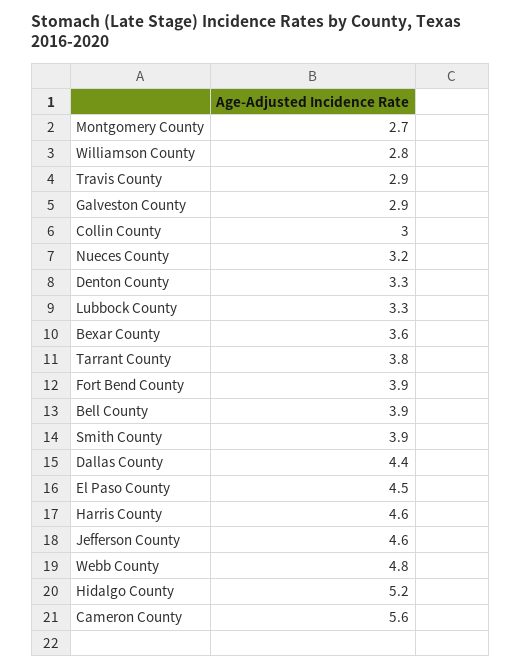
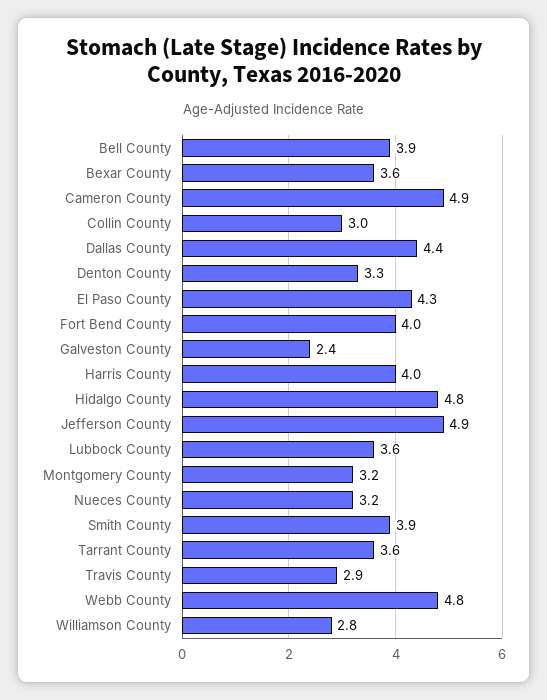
Montgomery County: 2.7 -> 3.2
Galveston County: 2.9 -> 2.4
Lubbock County: 3.3 -> 3.6
Tarrant County: 3.8 -> 3.6
Fort Bend County: 3.9 -> 4
El Paso County: 4.5 -> 4.3
Harris County: 4.6 -> 4
Jefferson County: 4.6 -> 4.9
Hidalgo County: 5.2 -> 4.8
Cameron County: 5.6 -> 4.9

